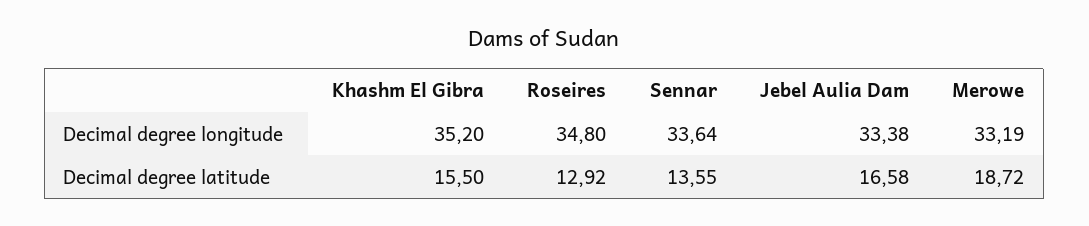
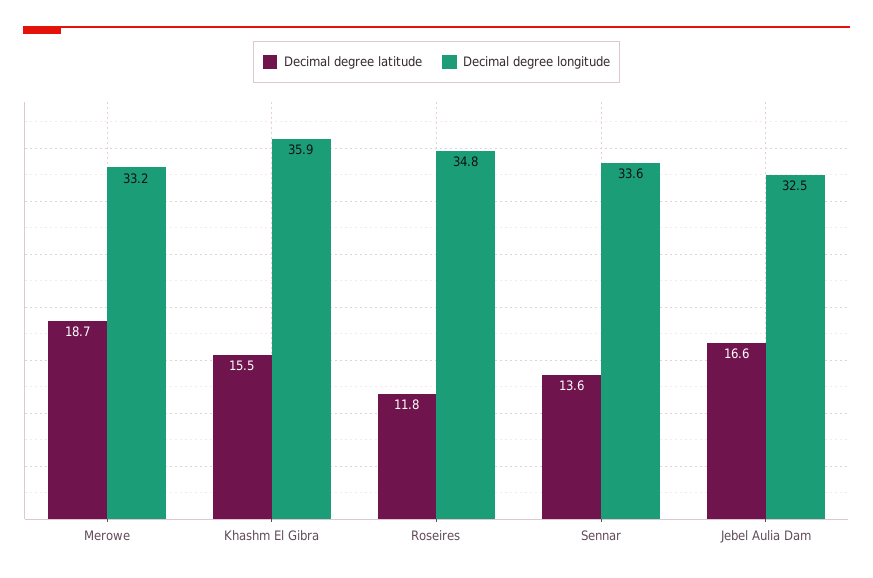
Decimal degree longitude, Khashm El Gibra: 35.2 -> 35.9
Decimal degree longitude, Jebel Aulia Dam: 33.38 -> 32.5
Decimal degree latitude, Roseires: 12.92 -> 11.8

